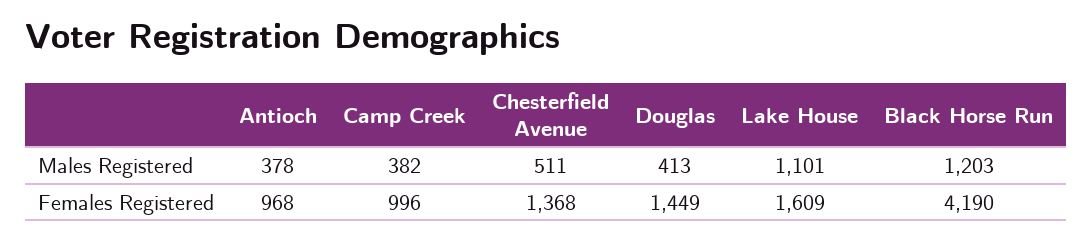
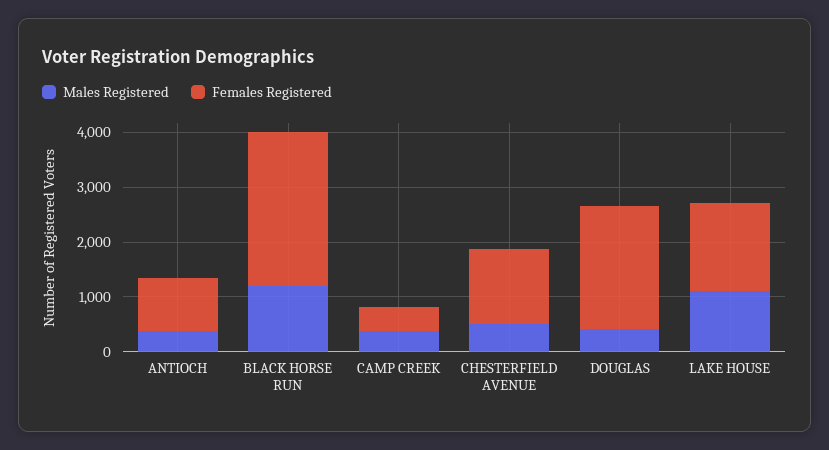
Females Registered, Camp Creek: 996 -> 400
Females Registered, Douglas: 1449 -> 2200
Females Registered, Black Horse Run: 4190 -> 2800

